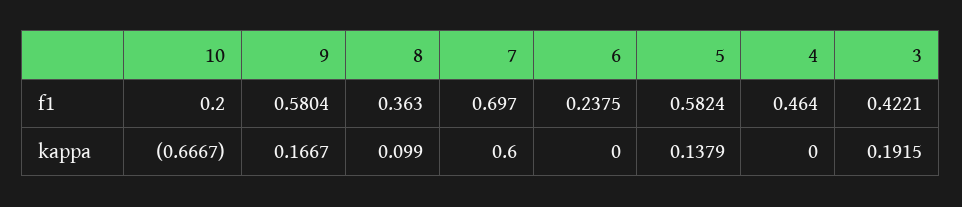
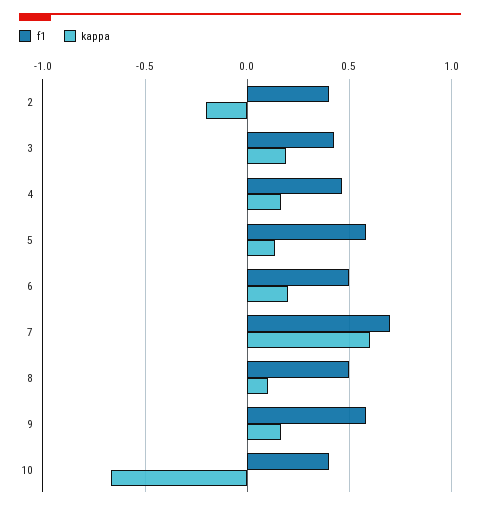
f1, 10: 0.2 -> 0.4
f1, 8: 0.363 -> 0.5
f1, 6: 0.2375 -> 0.5
kappa, 6: 0 -> 0.2
kappa, 4: 0 -> 0.15
f1, 2: none -> 0.4
kappa, 2: none -> -0.2

